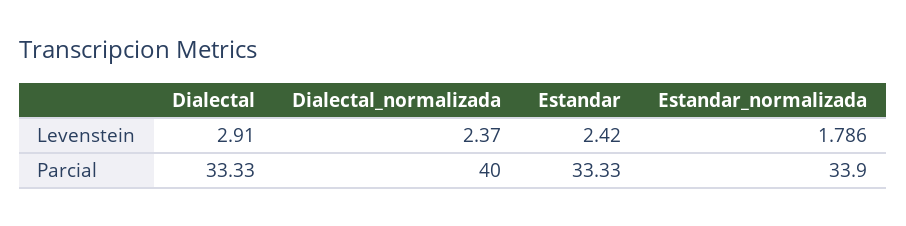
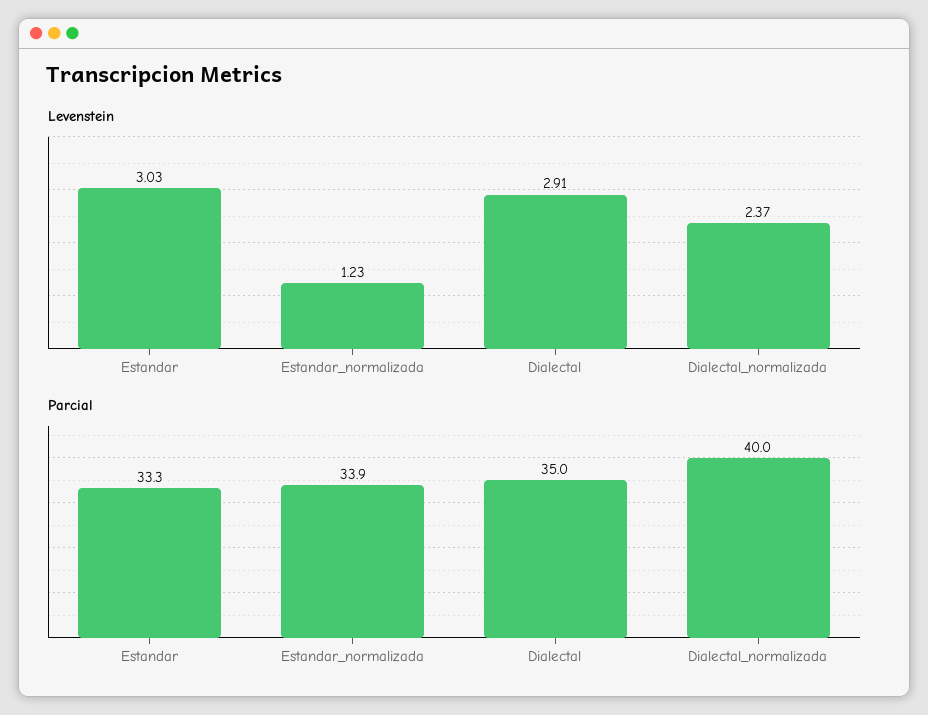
Levenstein, Estandar: 2.42 -> 3.03
Levenstein, Estandar_normalizada: 1.786 -> 1.23
Parcial, Dialectal: 33.33 -> 35

